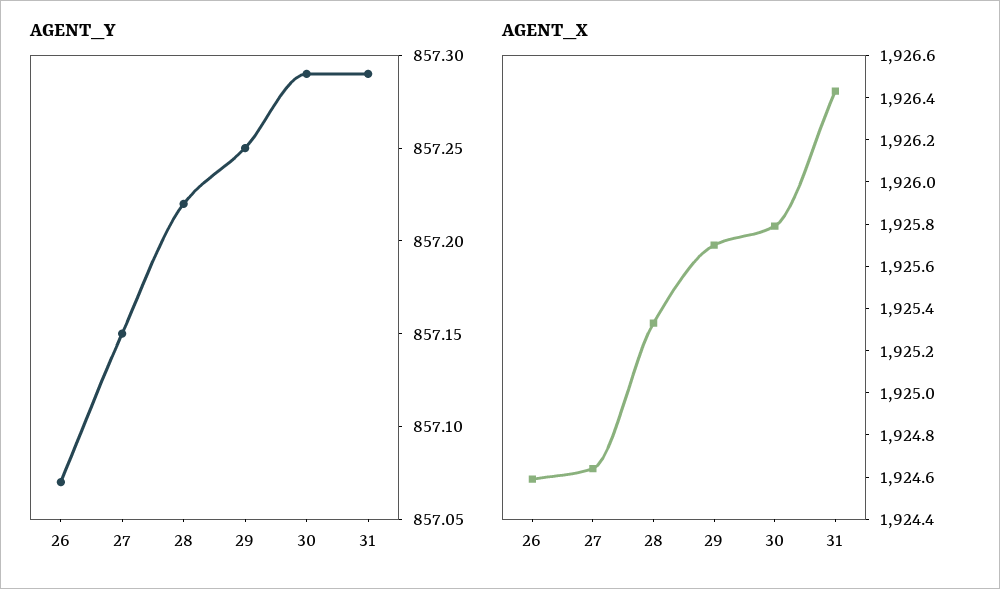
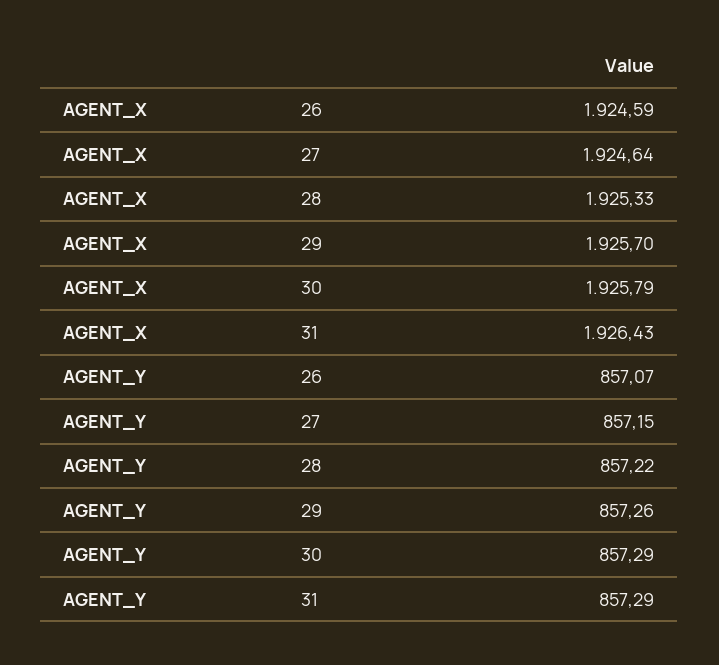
AGENT_Y, 29: 857.25 -> 857.26

